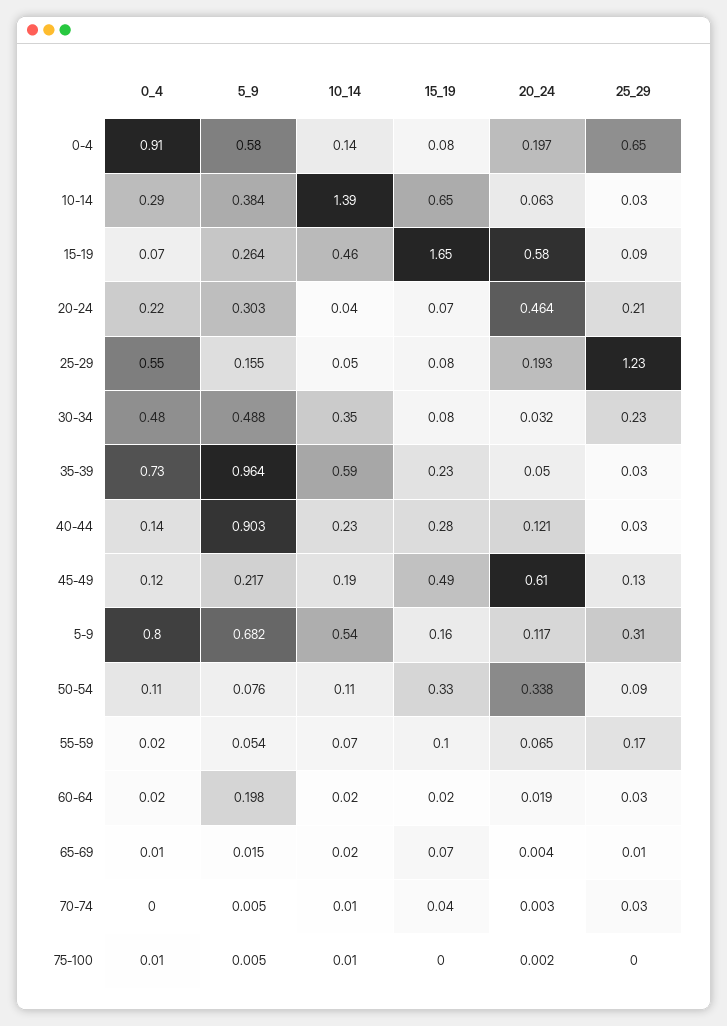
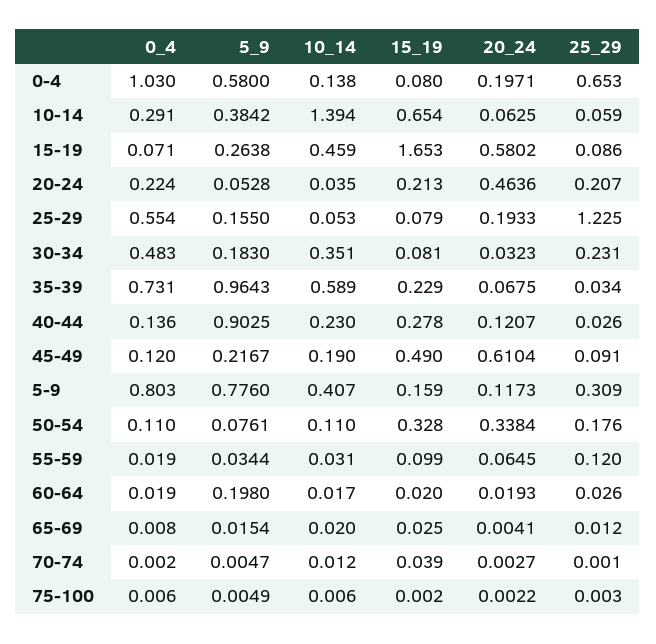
0_4, 0-4: 0.91 -> 1.03
25_29, 10-14: 0.03 -> 0.059
5_9, 20-24: 0.303 -> 0.0528
15_19, 20-24: 0.07 -> 0.213
5_9, 30-34: 0.488 -> 0.183
20_24, 35-39: 0.05 -> 0.0675
25_29, 45-49: 0.13 -> 0.091
5_9, 5-9: 0.682 -> 0.776
10_14, 5-9: 0.54 -> 0.407
25_29, 50-54: 0.09 -> 0.176
5_9, 55-59: 0.054 -> 0.0344
10_14, 55-59: 0.07 -> 0.031
25_29, 55-59: 0.17 -> 0.12
15_19, 65-69: 0.07 -> 0.025
25_29, 70-74: 0.03 -> 0.001

